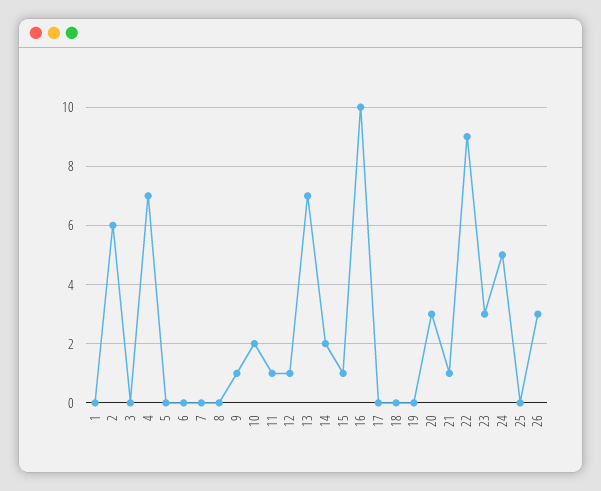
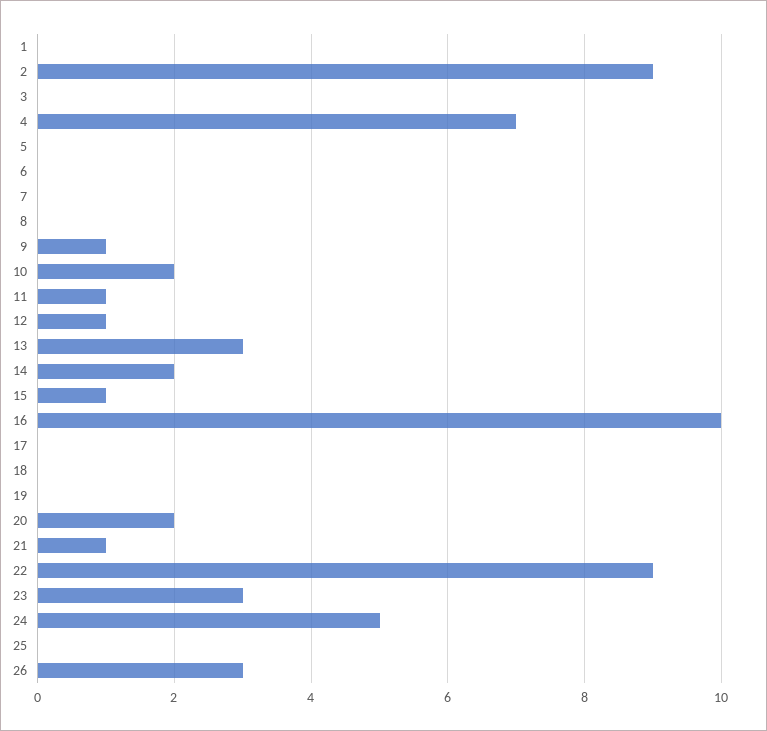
2: 6 -> 9
13: 7 -> 3
20: 3 -> 2

